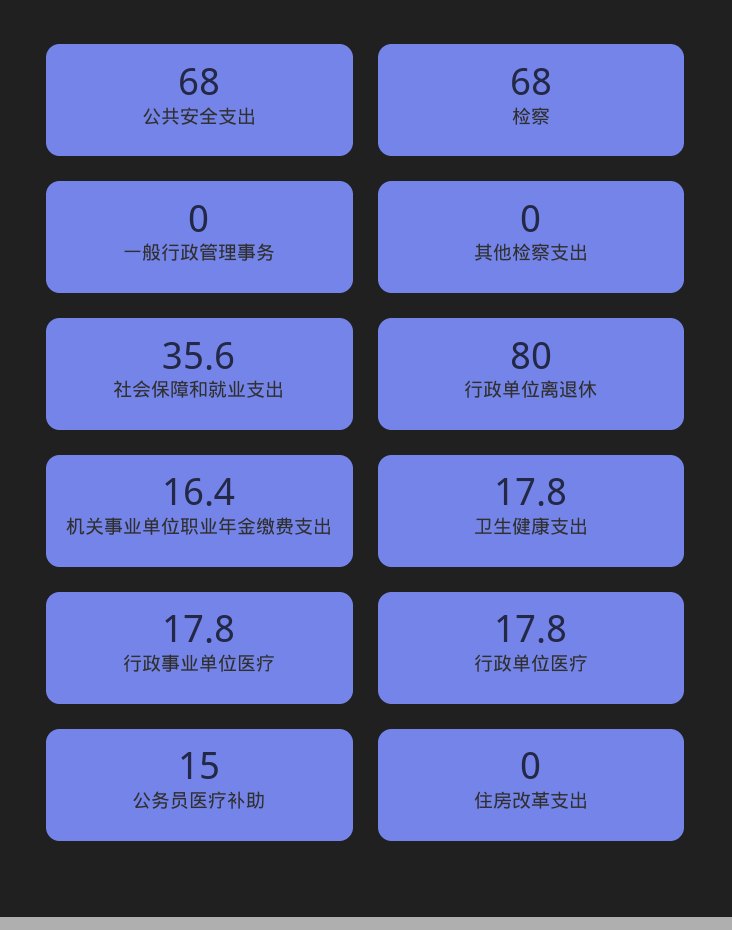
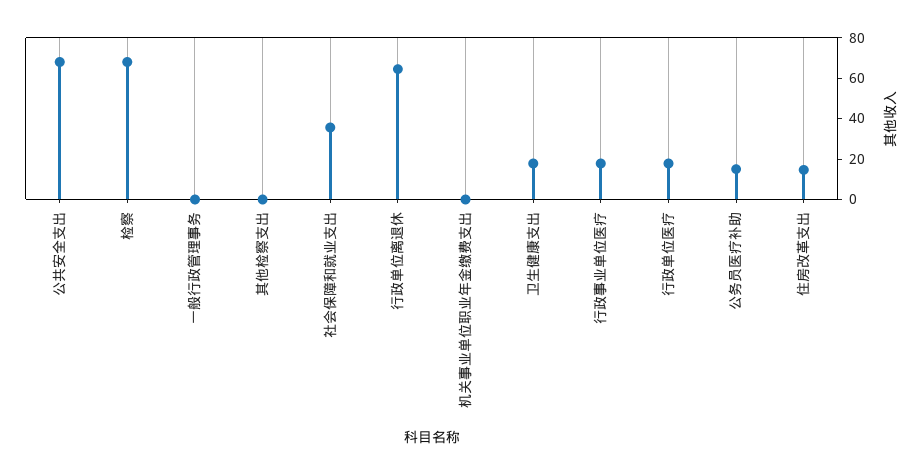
行政单位离退休: 80 -> 65
机关事业单位职业年金缴费支出: 16.4 -> 0
住房改革支出: 0 -> 15

